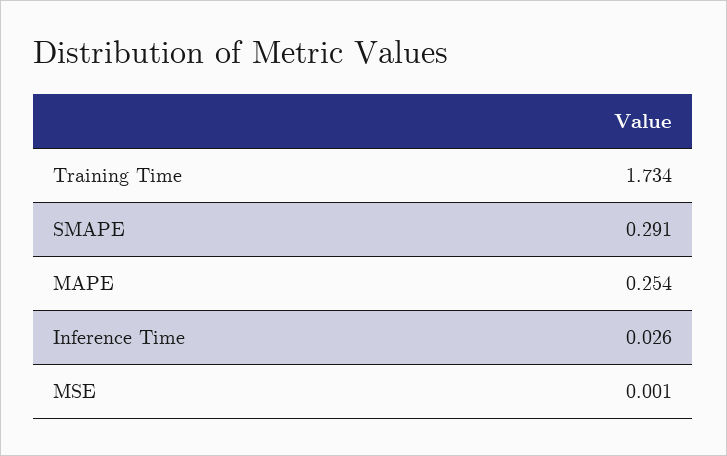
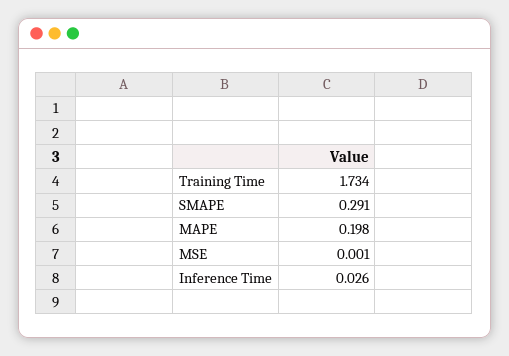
MAPE: 0.254 -> 0.198

